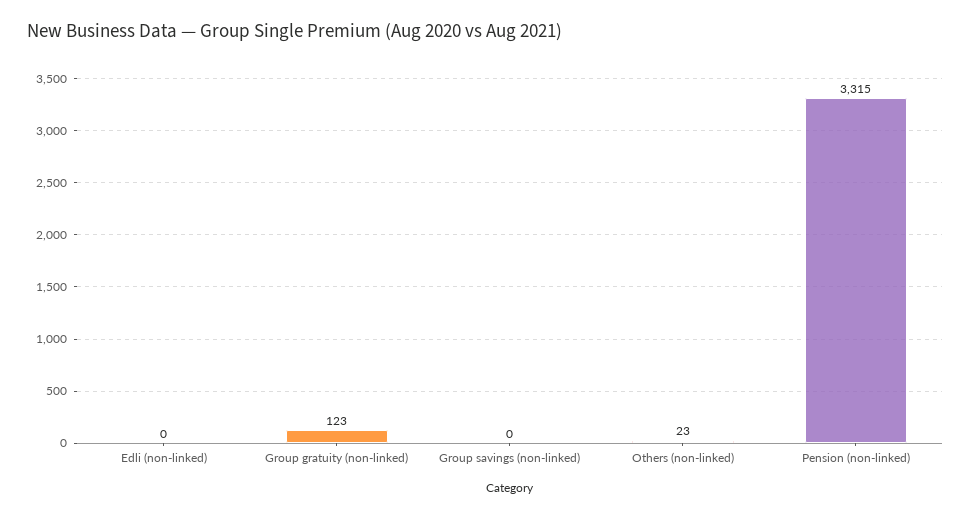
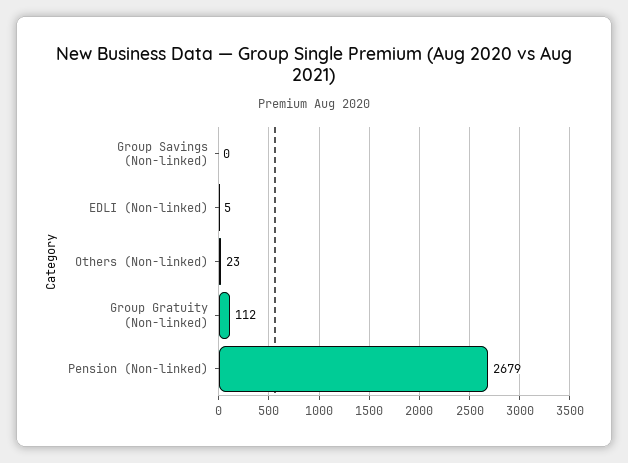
Edli (non-linked): 0 -> 5
Group gratuity (non-linked): 123 -> 112
Pension (non-linked): 3315 -> 2679

